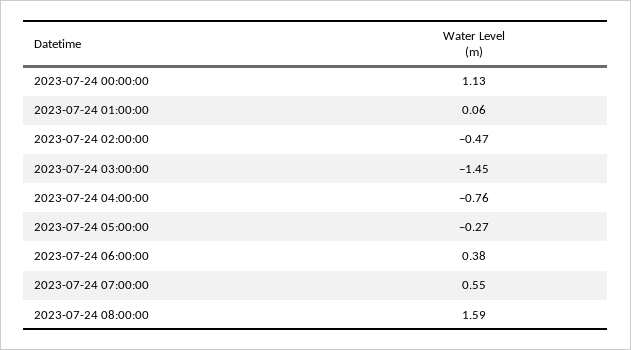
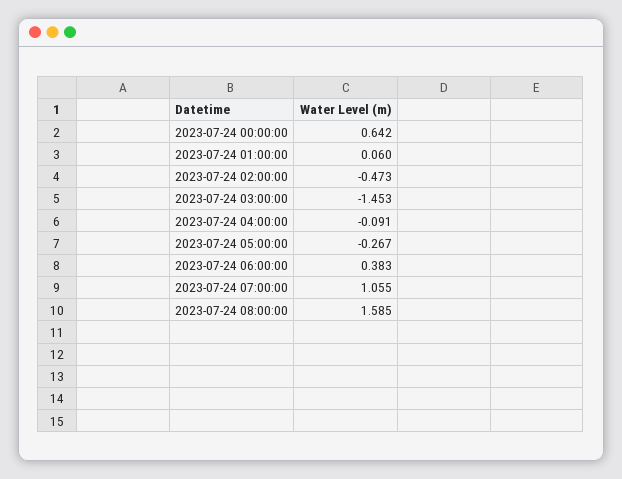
2023-07-24 00:00:00: 1.13 -> 0.642
2023-07-24 04:00:00: -0.76 -> -0.091
2023-07-24 07:00:00: 0.55 -> 1.055

